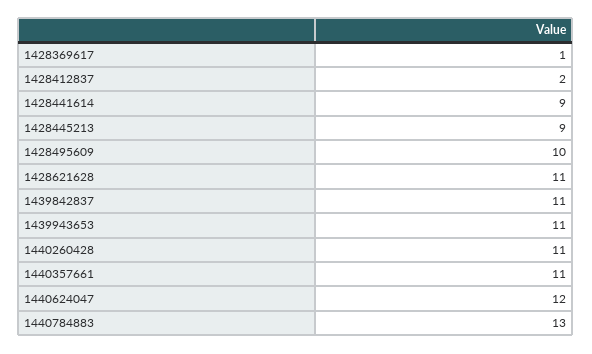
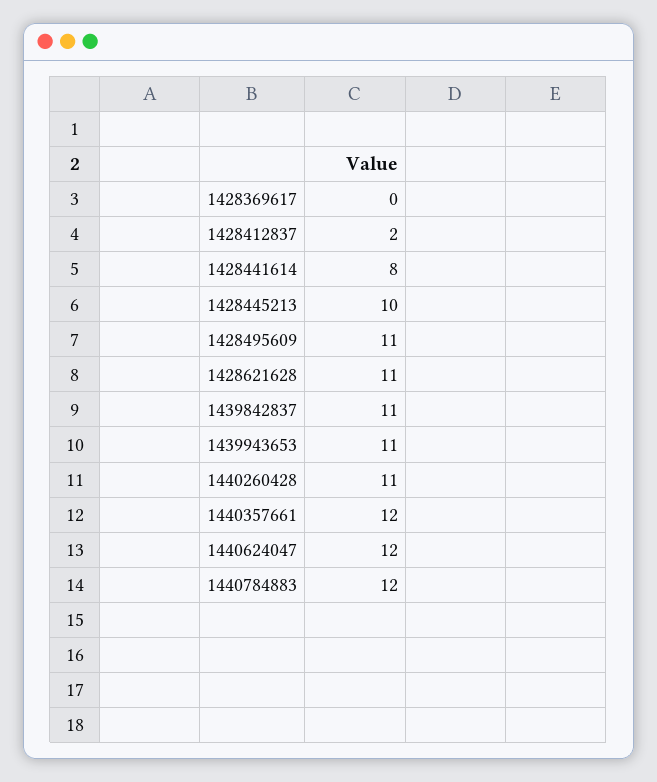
1428369617: 1 -> 0
1428441614: 9 -> 8
1428445213: 9 -> 10
1428495609: 10 -> 11
1440357661: 11 -> 12
1440784883: 13 -> 12

